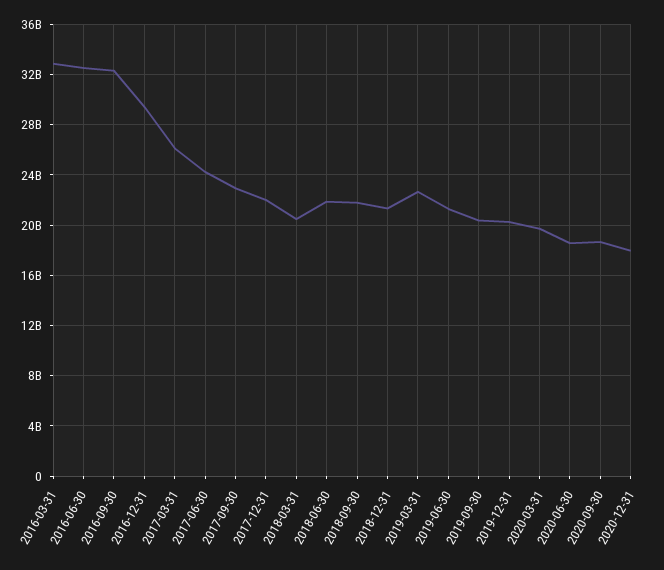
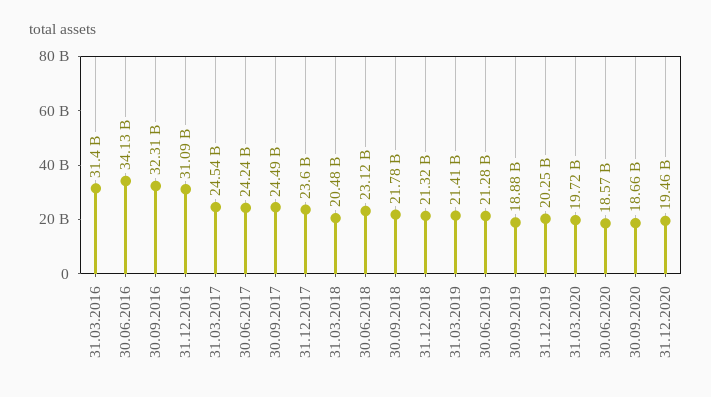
2016-03-31: 33000000000 -> 31400000000
2016-06-30: 32500000000 -> 34130000000
2016-12-31: 29500000000 -> 31090000000
2017-03-31: 26000000000 -> 24540000000
2017-09-30: 23000000000 -> 24490000000
2017-12-31: 22000000000 -> 23600000000
2018-06-30: 22000000000 -> 23120000000
2019-03-31: 22500000000 -> 21410000000
2019-09-30: 20500000000 -> 18880000000
2020-12-31: 18000000000 -> 19460000000

